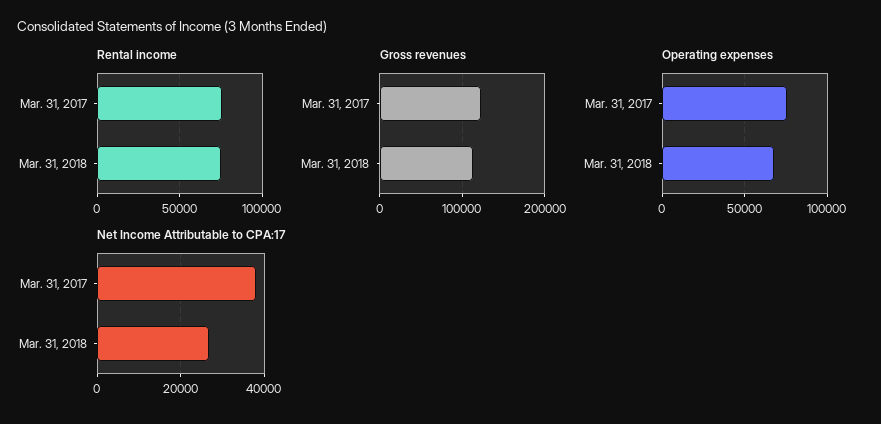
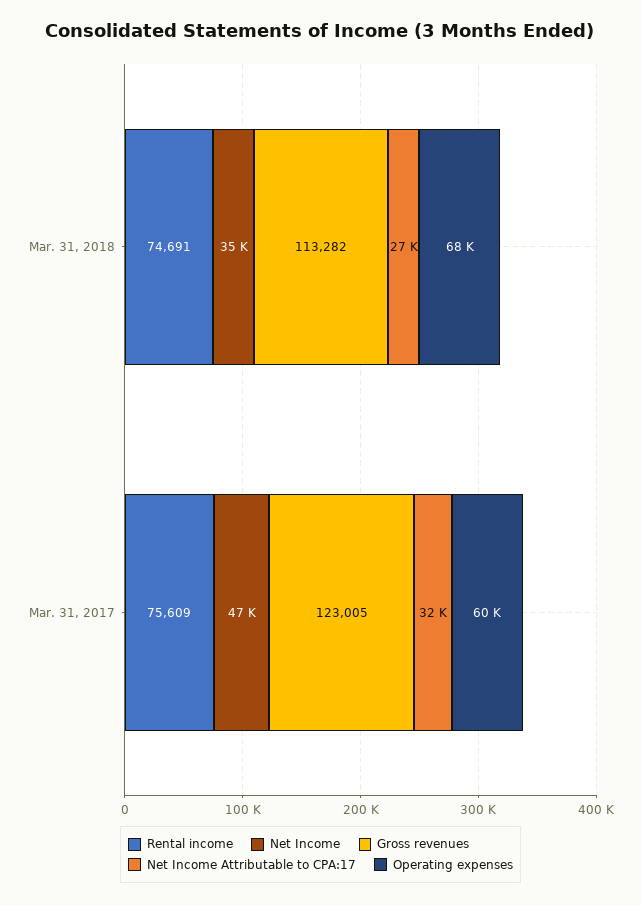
Operating expenses, Mar. 31, 2017: 75000 -> 60000
Net Income Attributable to CPA:17, Mar. 31, 2017: 38000 -> 32000
Net Income, Mar. 31, 2018: none -> 35000
Net Income, Mar. 31, 2017: none -> 47000

